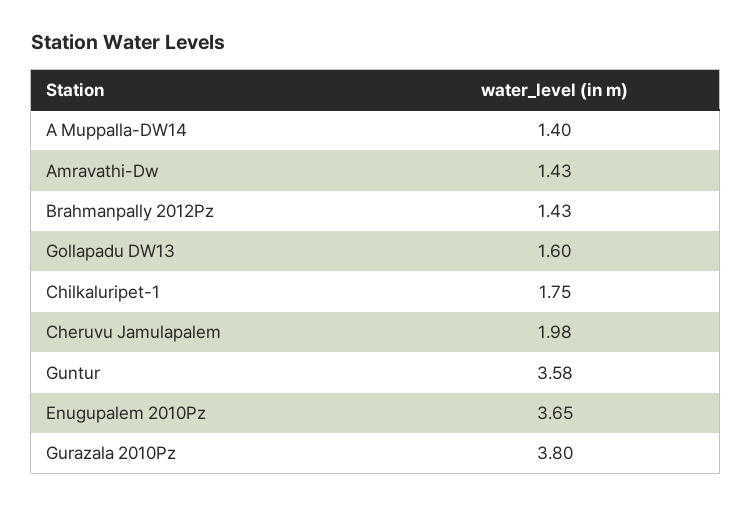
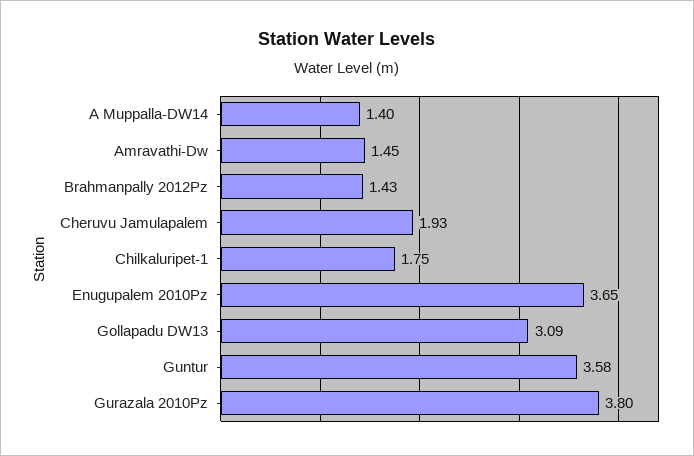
Amravathi-Dw: 1.43 -> 1.45
Gollapadu DW13: 1.6 -> 3.09
Cheruvu Jamulapalem: 1.98 -> 1.93

